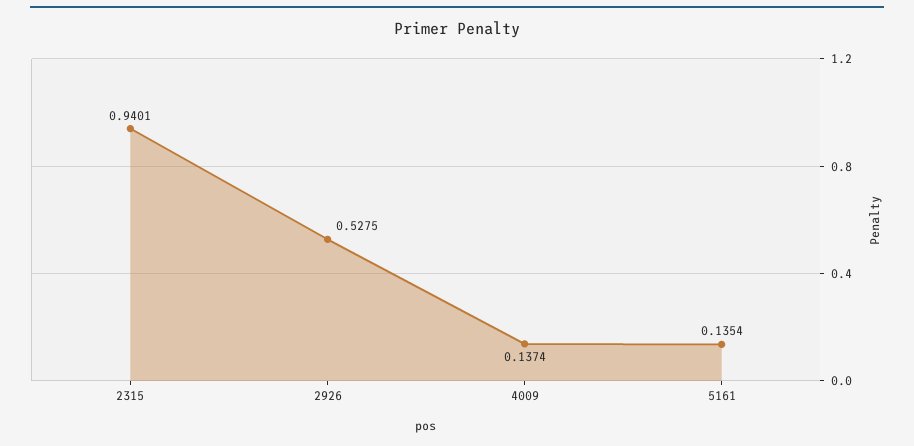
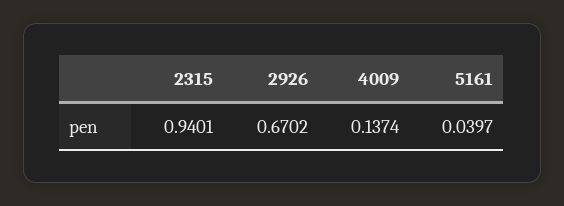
2926: 0.5275 -> 0.6702
5161: 0.1354 -> 0.0397

